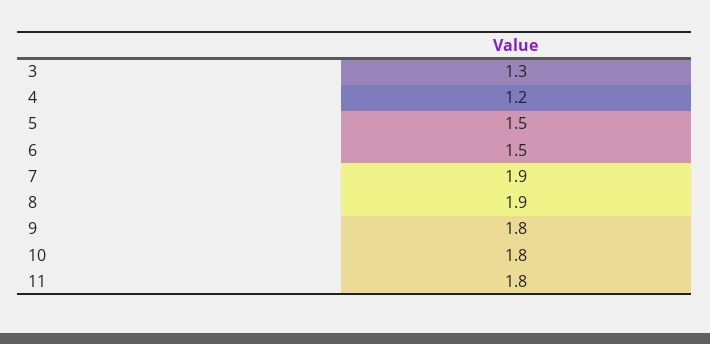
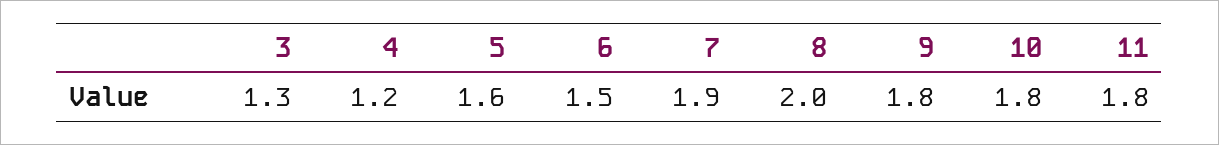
5: 1.5 -> 1.6
8: 1.9 -> 2

